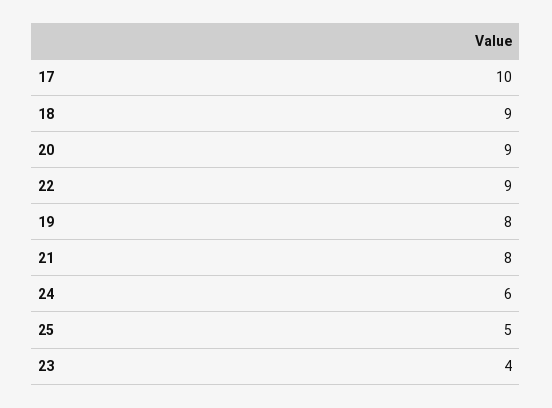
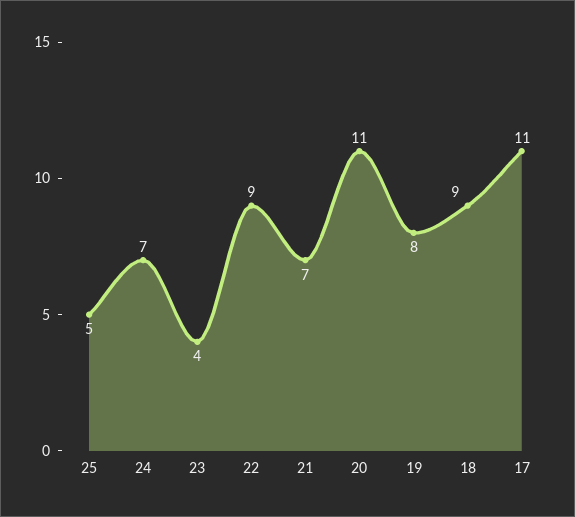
17: 10 -> 11
20: 9 -> 11
21: 8 -> 7
24: 6 -> 7

